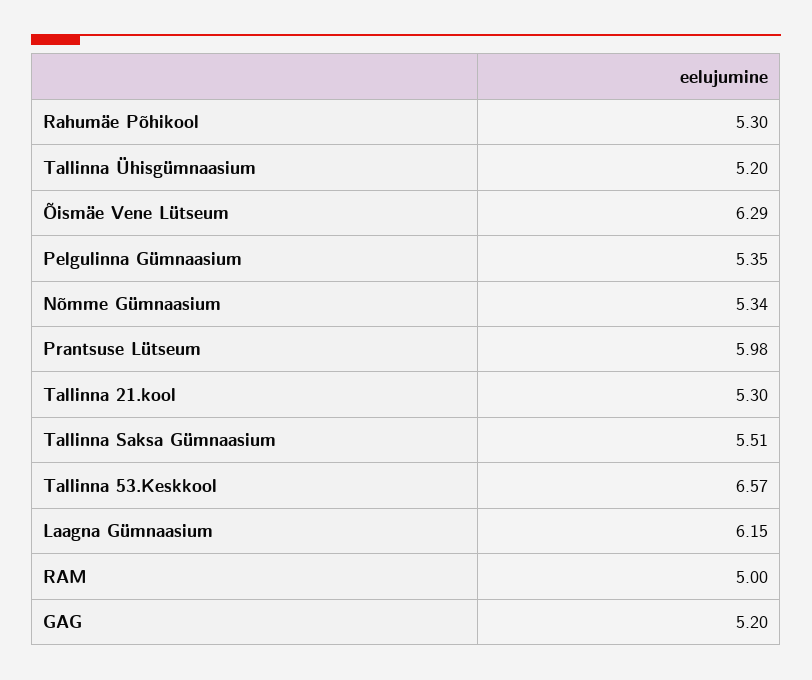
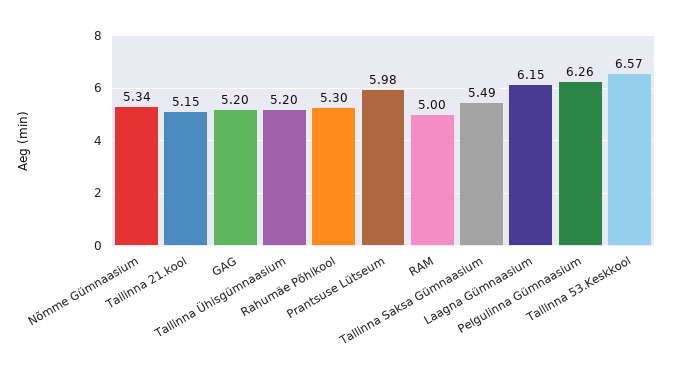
Õismäe Vene Lütseum: 6.29 -> none
Pelgulinna Gümnaasium: 5.35 -> 6.26
Tallinna 21.kool: 5.3 -> 5.15
Tallinna Saksa Gümnaasium: 5.51 -> 5.49

